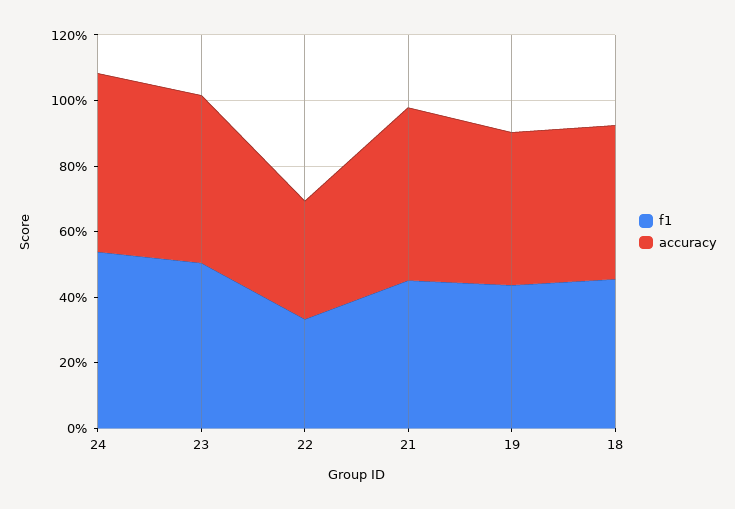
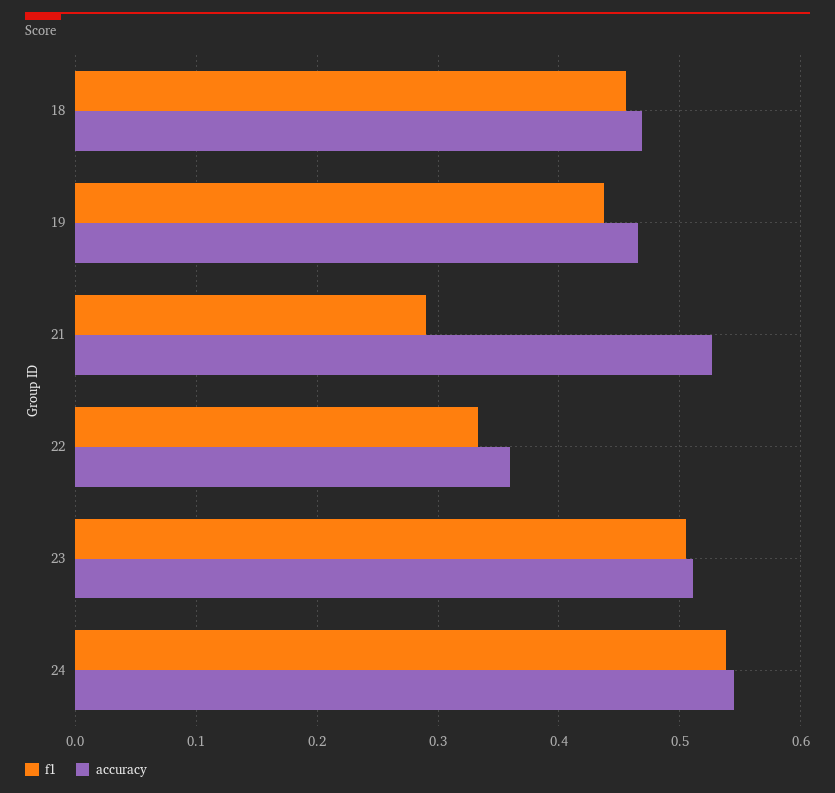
f1, 21: 0.45 -> 0.29

